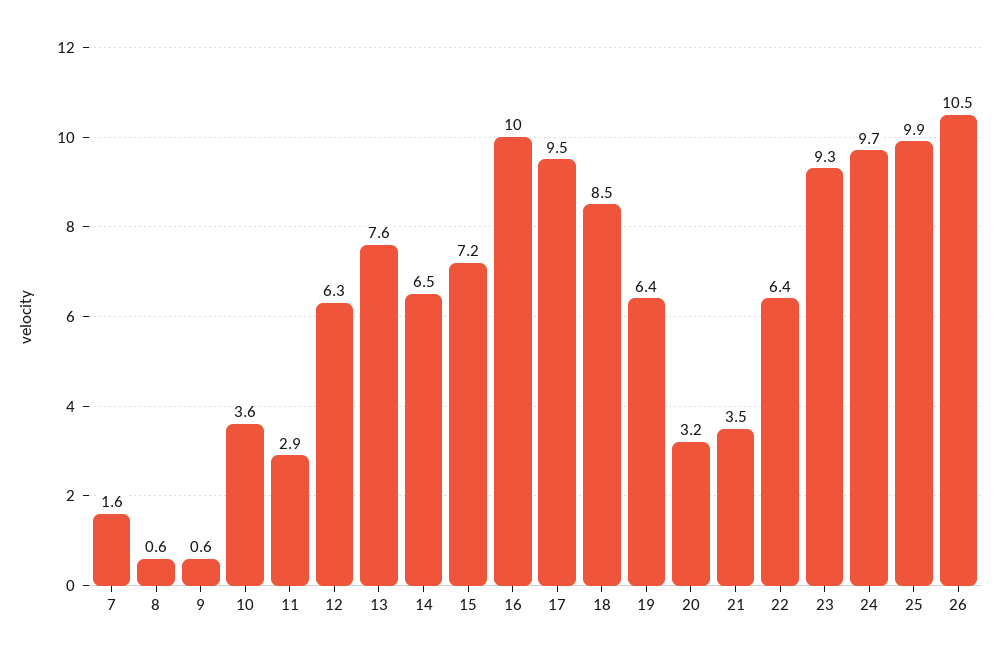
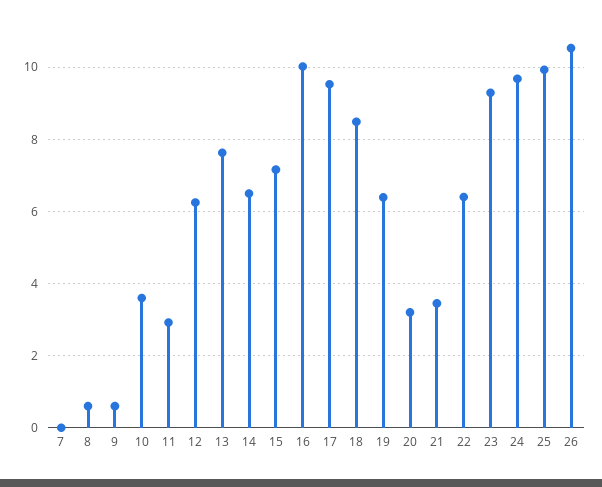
7: 1.6 -> 0

